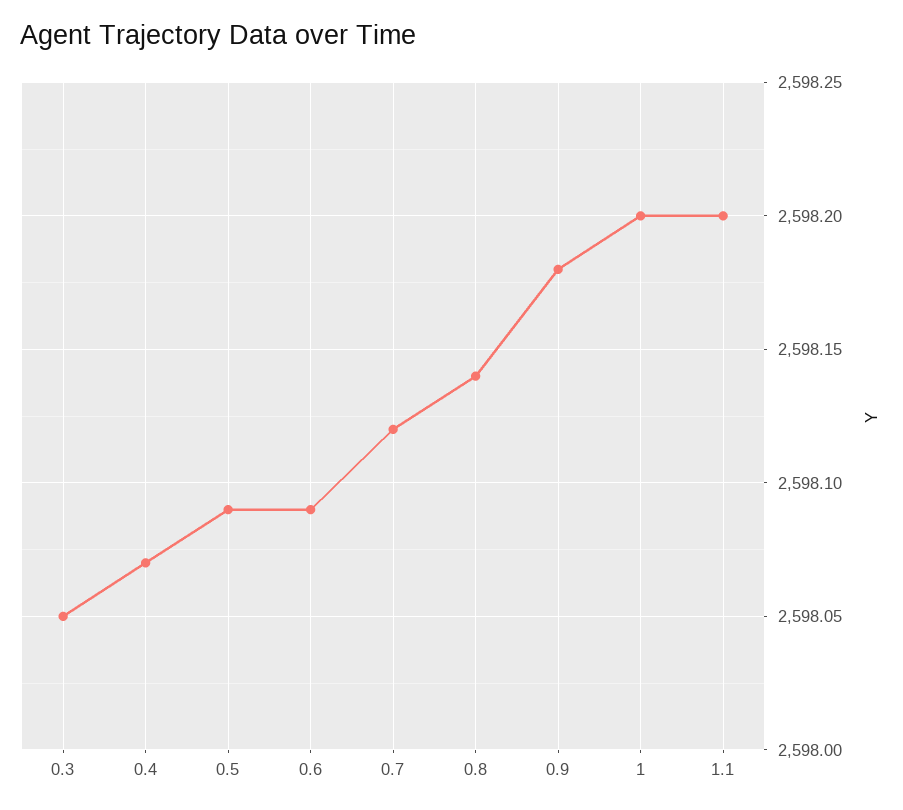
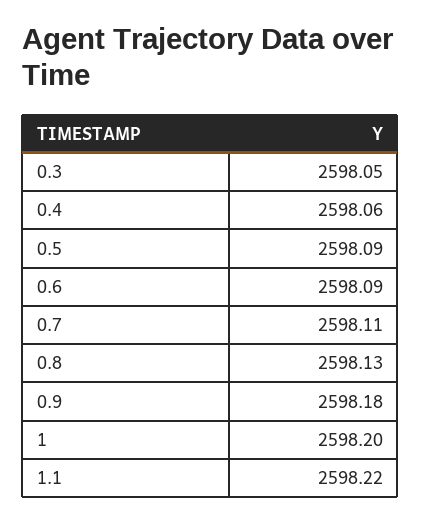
0.4: 2598.07 -> 2598.06
0.7: 2598.12 -> 2598.11
0.8: 2598.14 -> 2598.13
1.1: 2598.2 -> 2598.22

